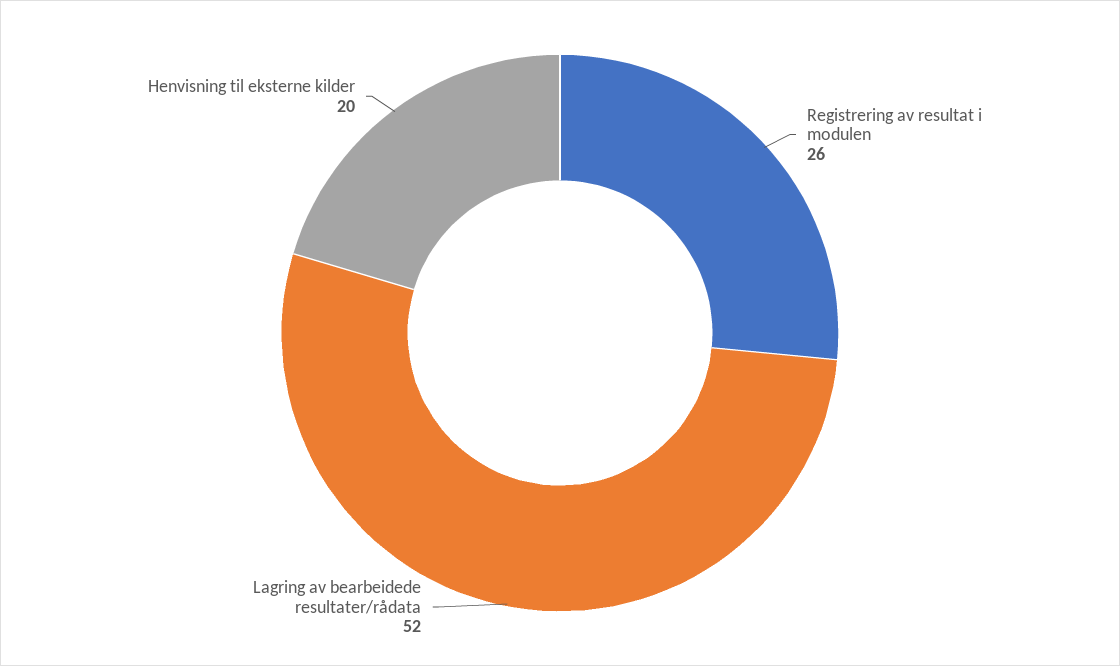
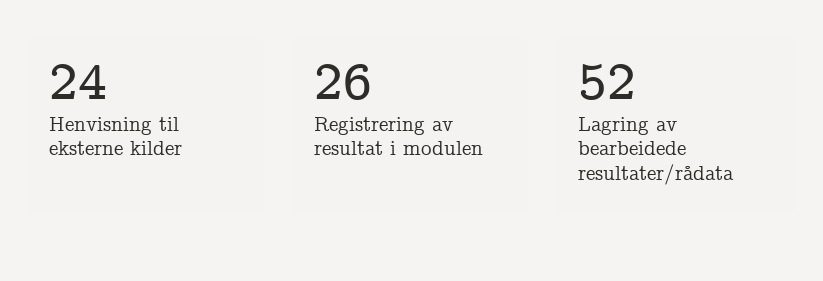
Henvisning til eksterne kilder: 20 -> 24

